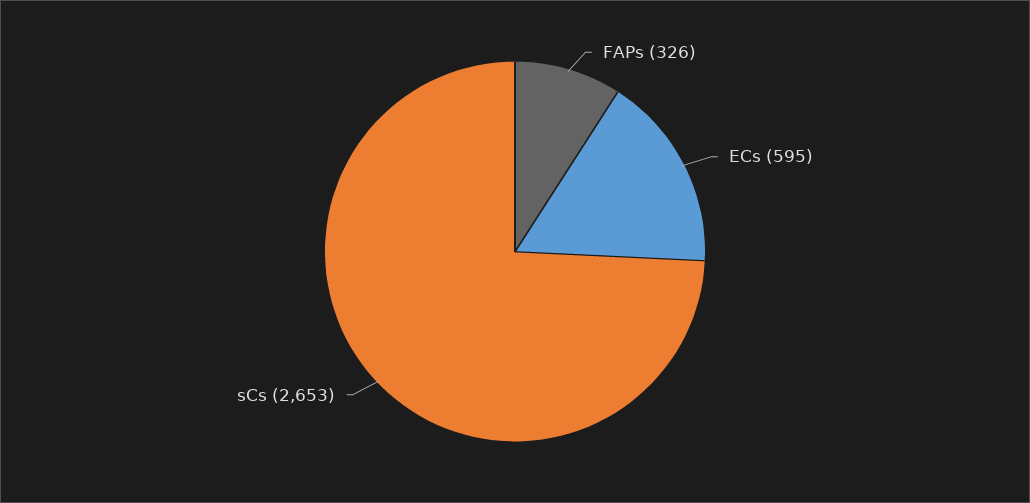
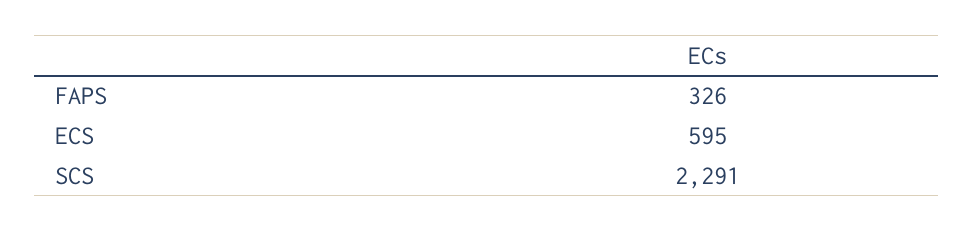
sCs: 2653 -> 2291

